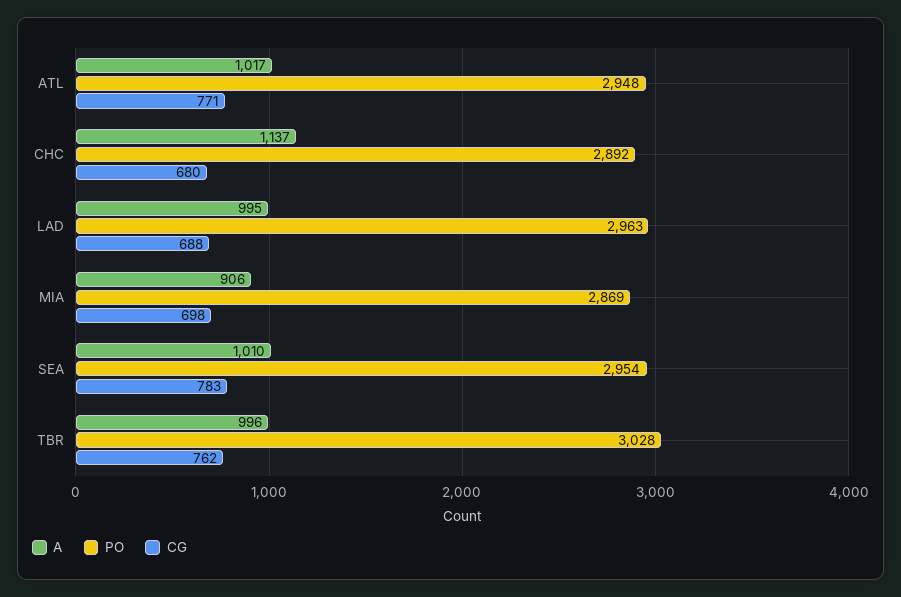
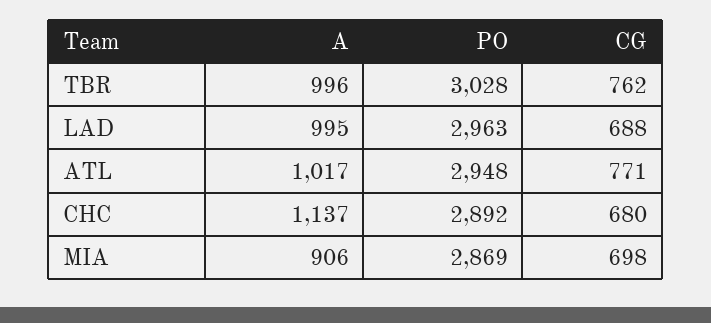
A, SEA: 1010 -> none
PO, SEA: 2954 -> none
CG, SEA: 783 -> none

